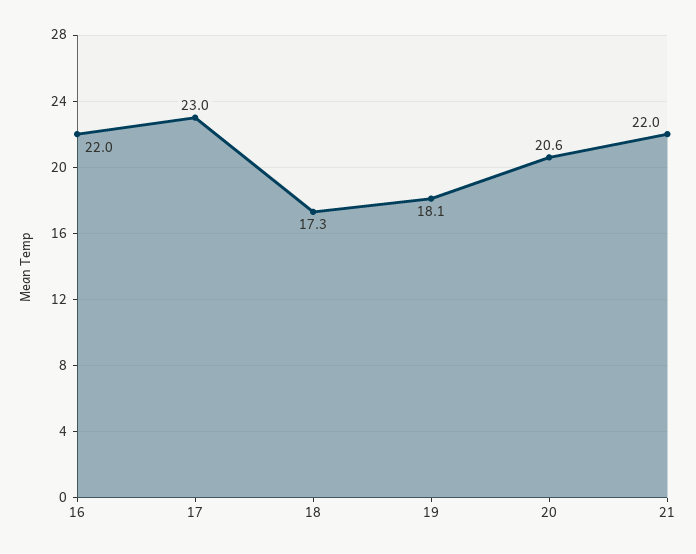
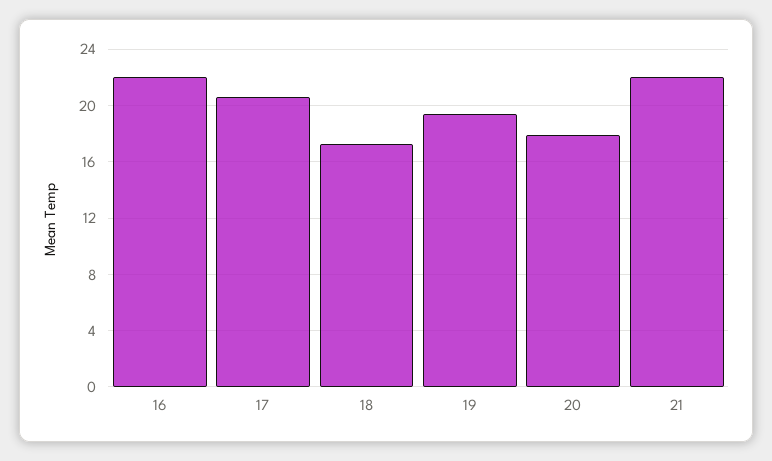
17: 23 -> 20.5
19: 18.1 -> 19.5
20: 20.6 -> 18

